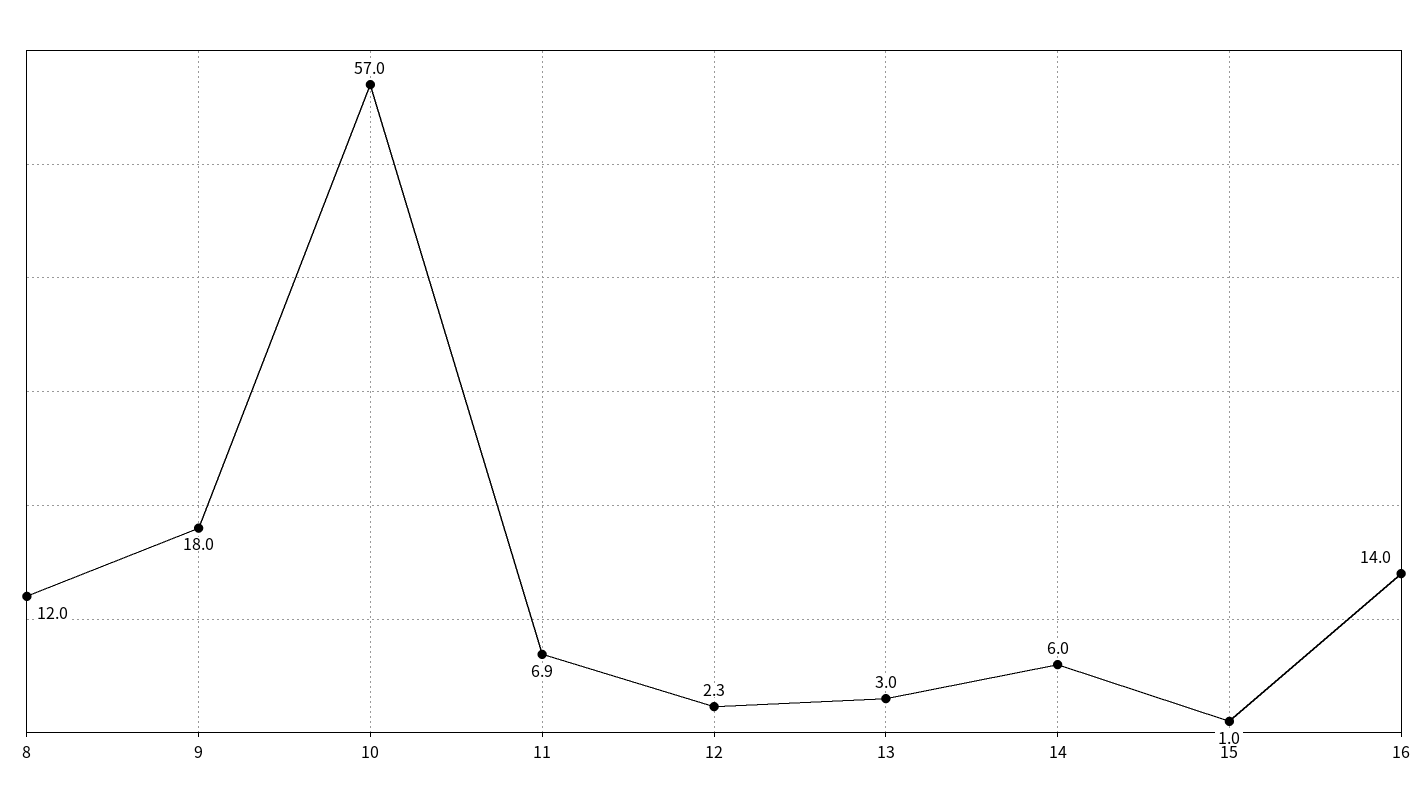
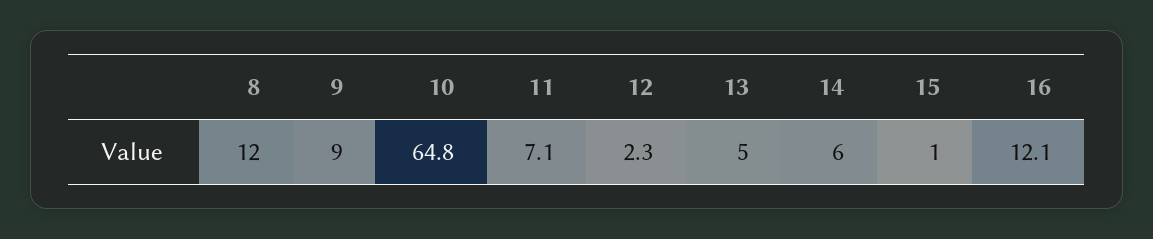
9: 18 -> 9
10: 57 -> 64.8
11: 6.9 -> 7.1
13: 3 -> 5
16: 14 -> 12.1

